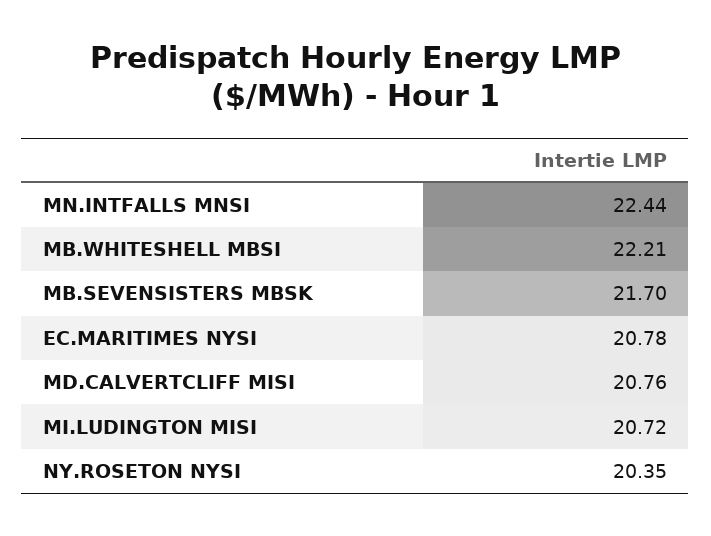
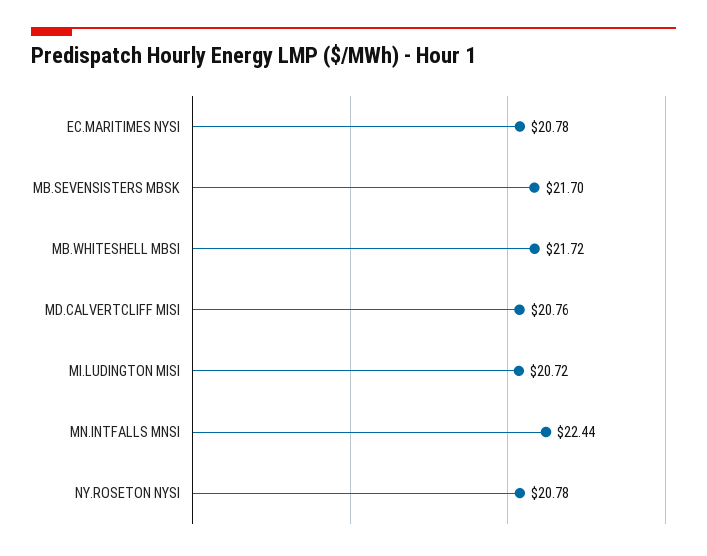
MB.WHITESHELL MBSI: 22.21 -> 21.72
NY.ROSETON NYSI: 20.35 -> 20.78

